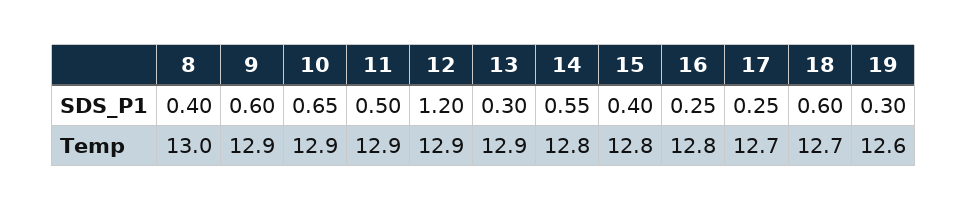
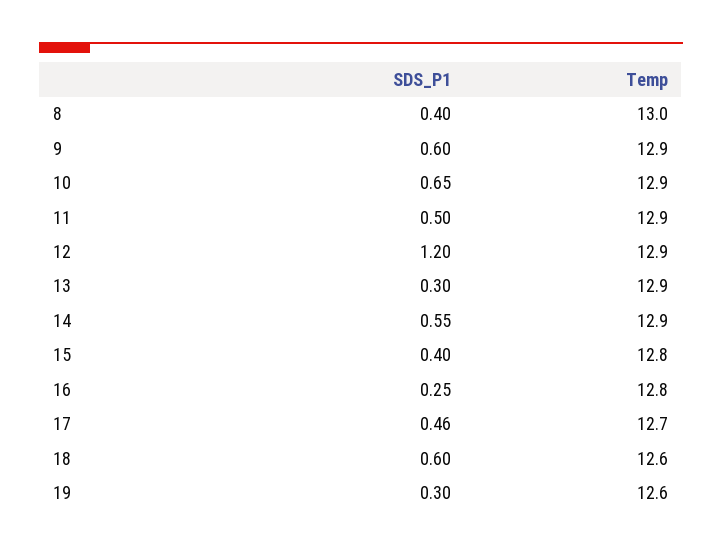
17, SDS_P1: 0.25 -> 0.46
14, Temp: 12.8 -> 12.9
18, Temp: 12.7 -> 12.6

